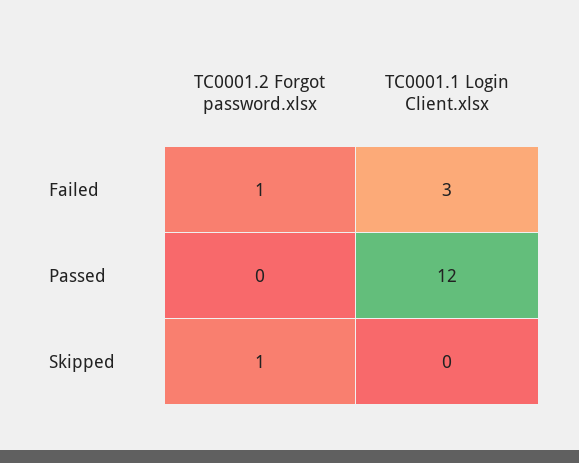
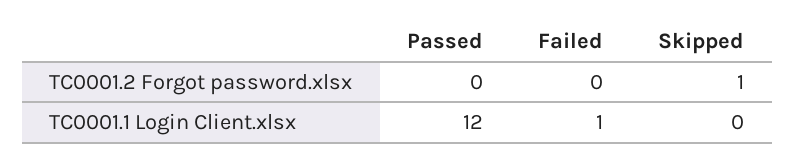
TC0001.2 Forgot password.xlsx, Failed: 1 -> 0
TC0001.1 Login Client.xlsx, Failed: 3 -> 1

